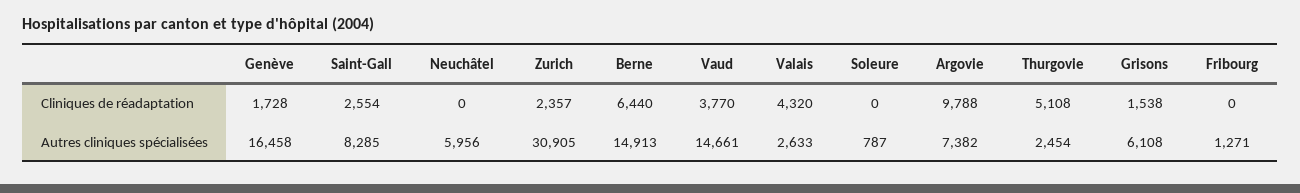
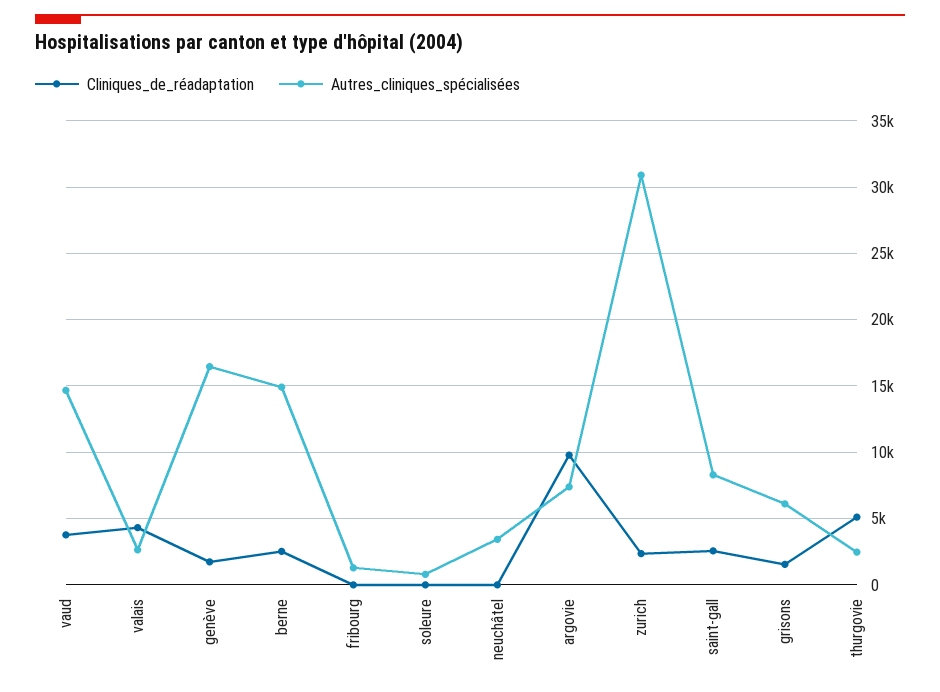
Cliniques de réadaptation, Berne: 6440 -> 2500
Autres cliniques spécialisées, Neuchâtel: 5956 -> 3500

